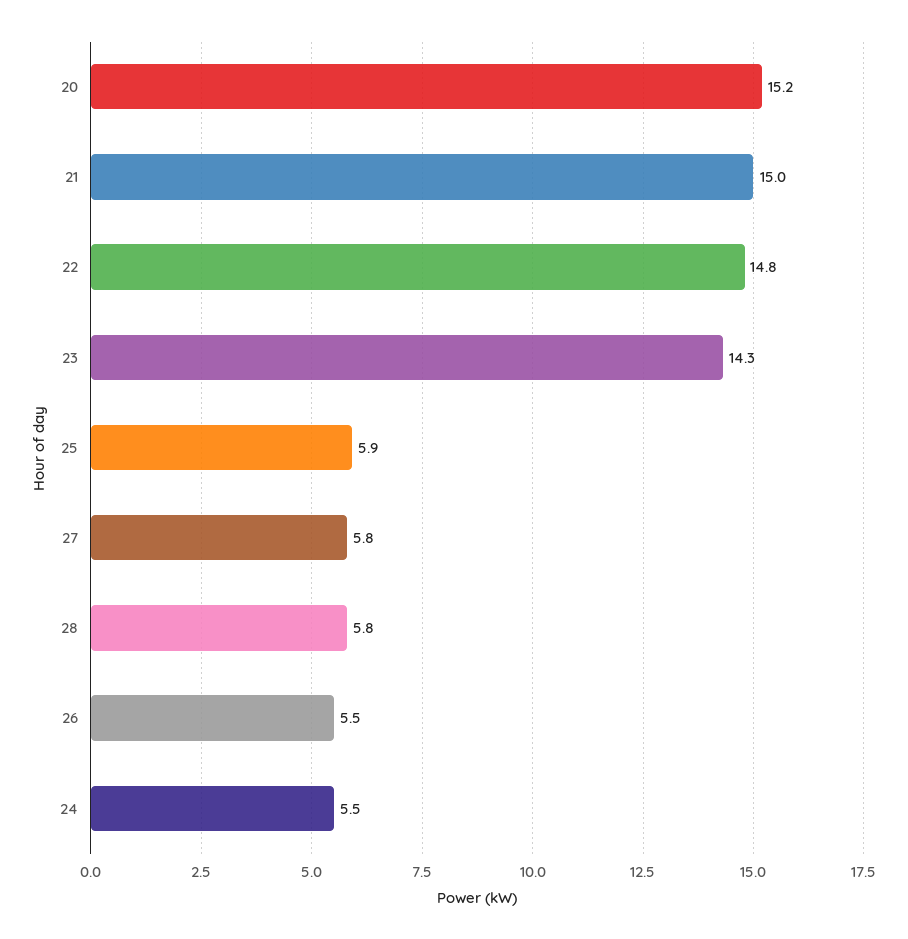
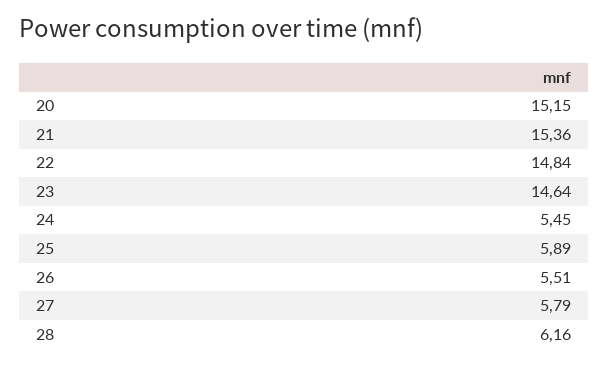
21: 15 -> 15.36
23: 14.3 -> 14.64
28: 5.8 -> 6.16

